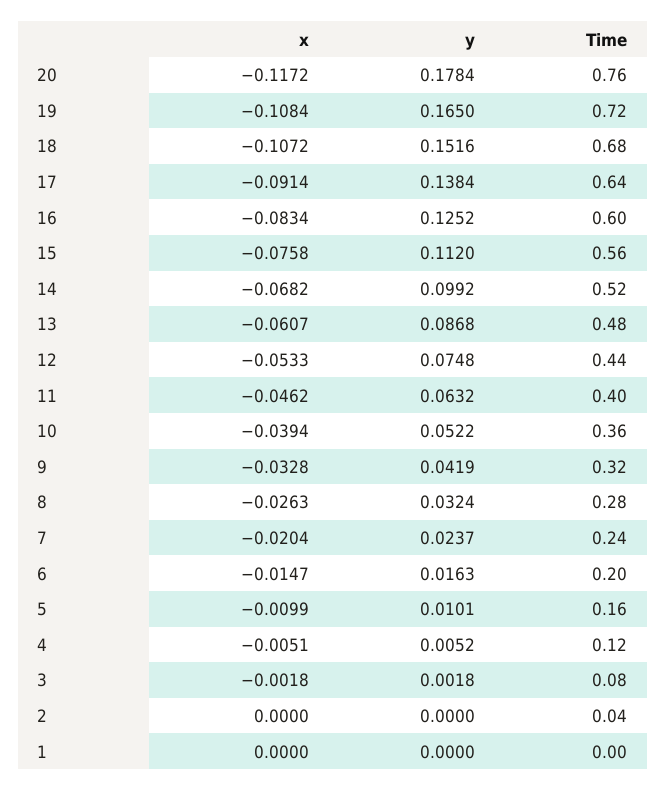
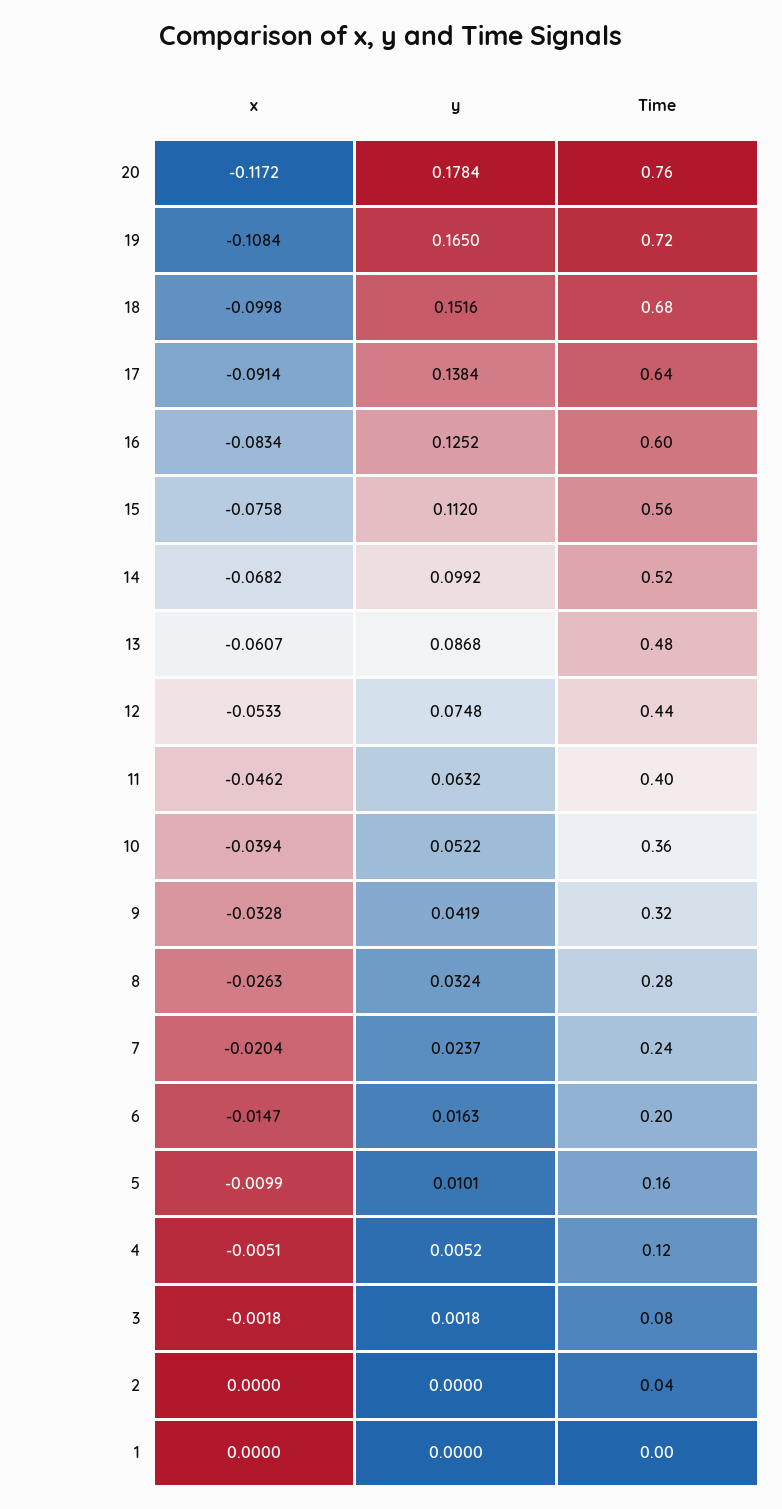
x, 18: -0.1072 -> -0.0998

